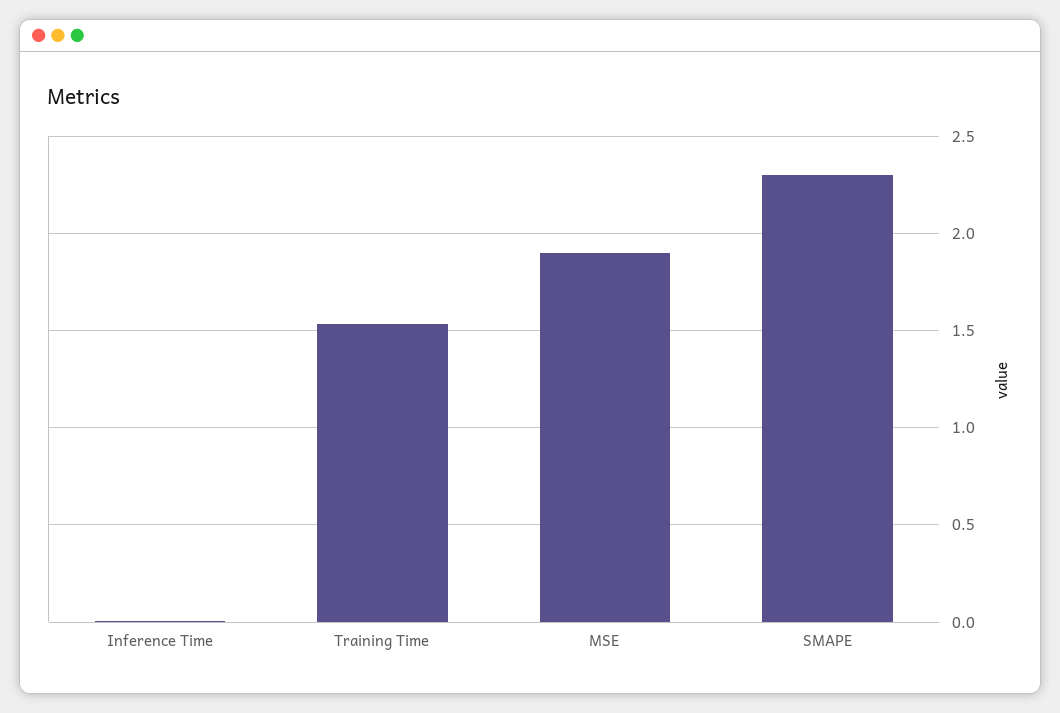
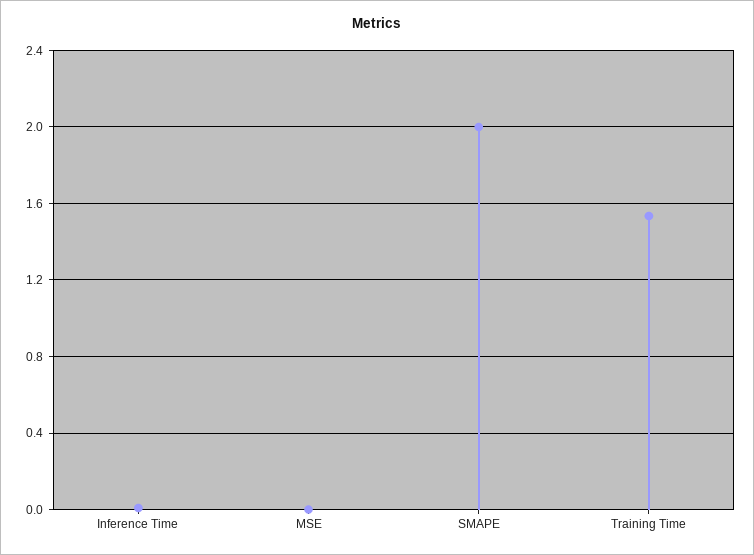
MSE: 1.9 -> 0
SMAPE: 2.3 -> 2

